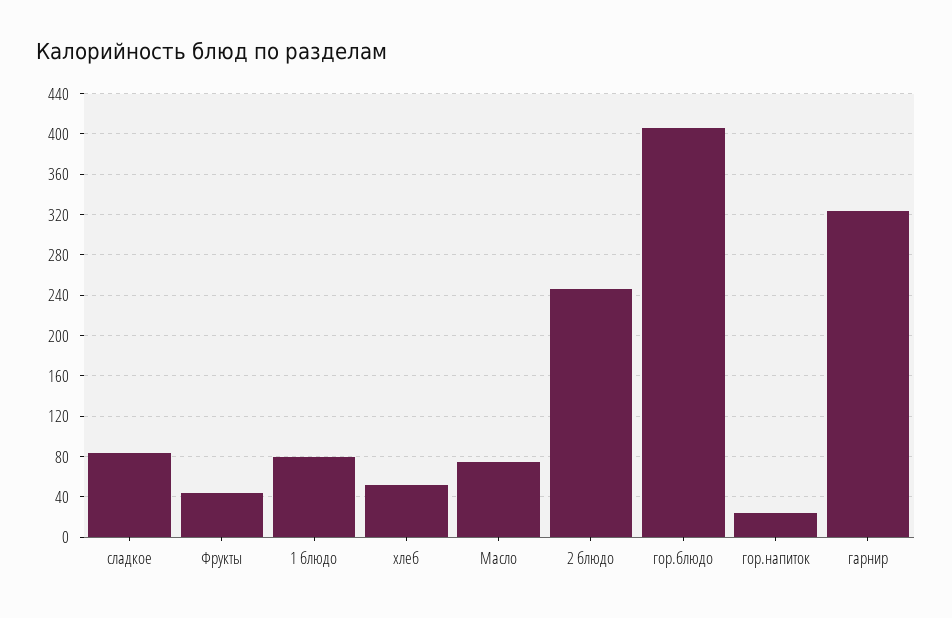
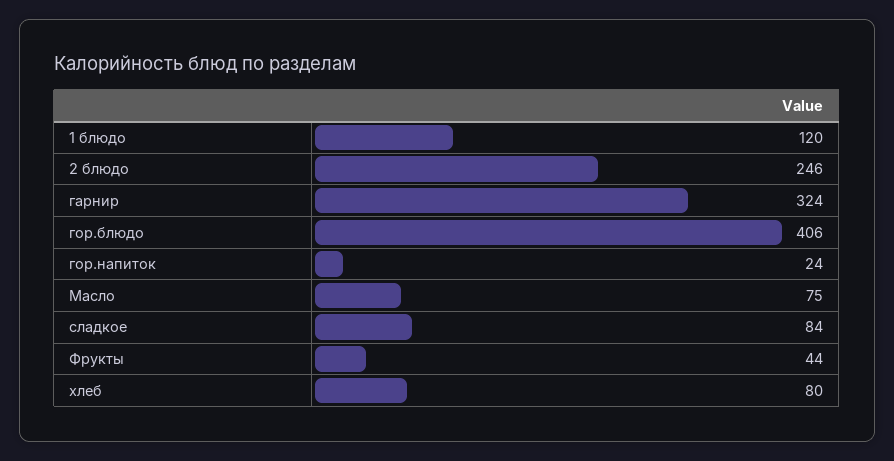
1 блюдо: 80 -> 120
хлеб: 50 -> 80

